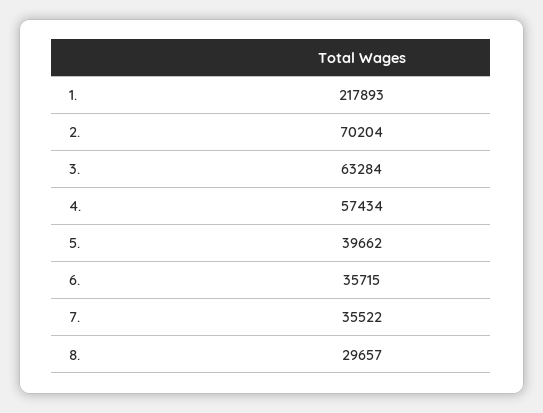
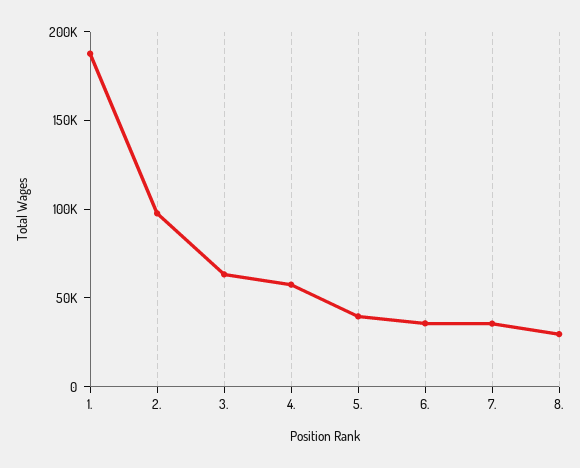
1.: 217893 -> 190000
2.: 70204 -> 100000

